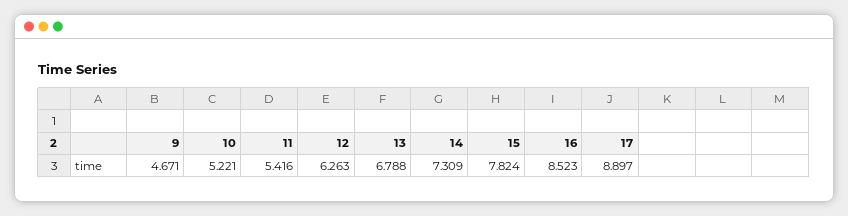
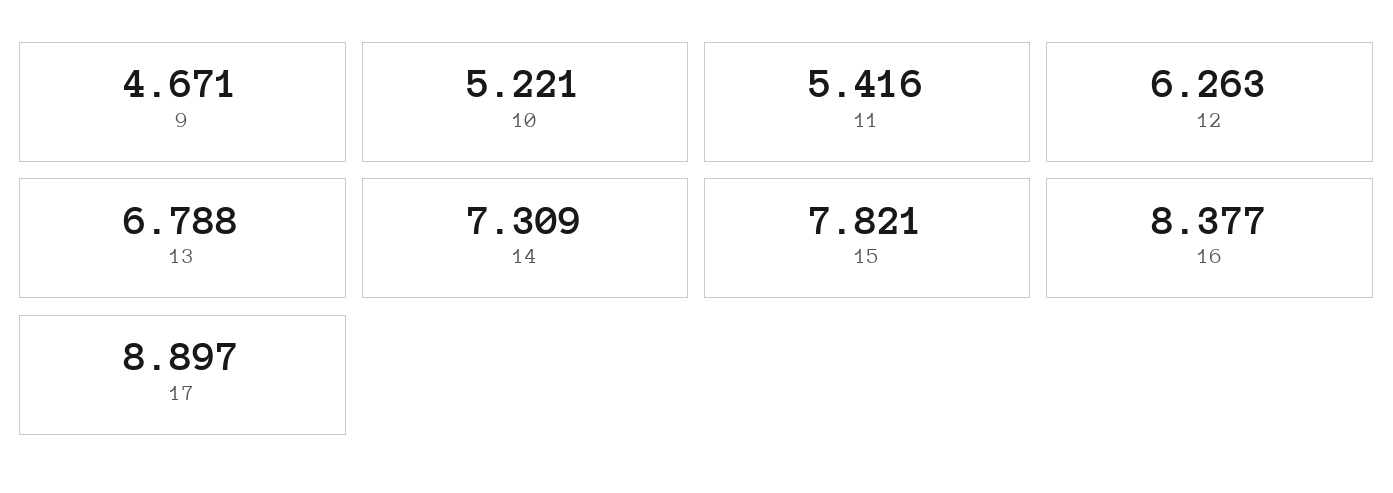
15: 7.824 -> 7.821
16: 8.523 -> 8.377

